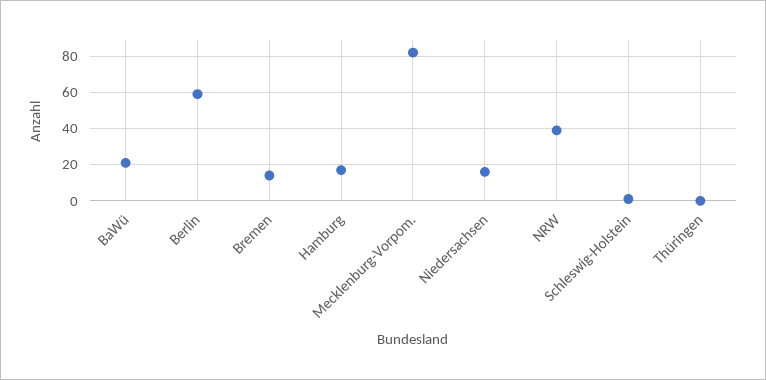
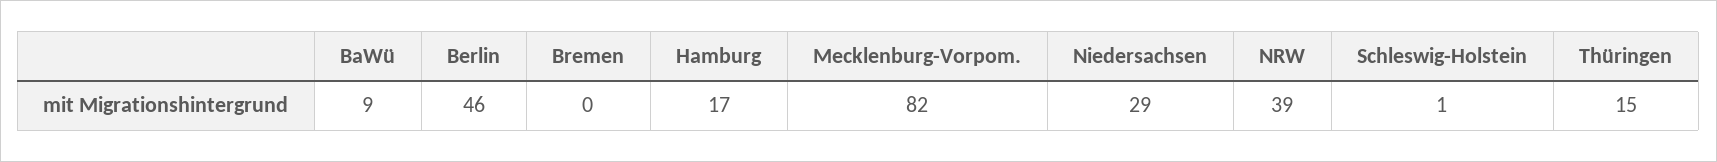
BaWü: 20 -> 9
Berlin: 60 -> 46
Bremen: 15 -> 0
Niedersachsen: 15 -> 29
Thüringen: 0 -> 15

